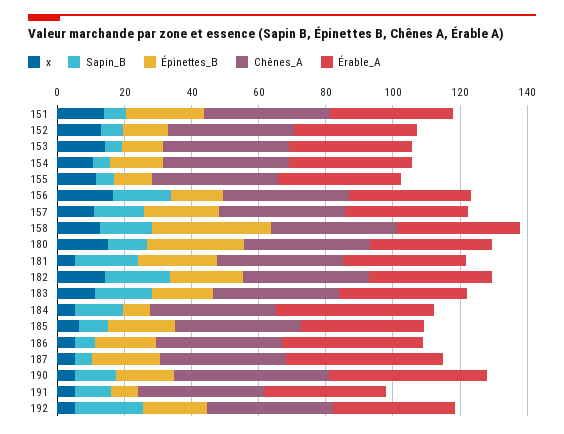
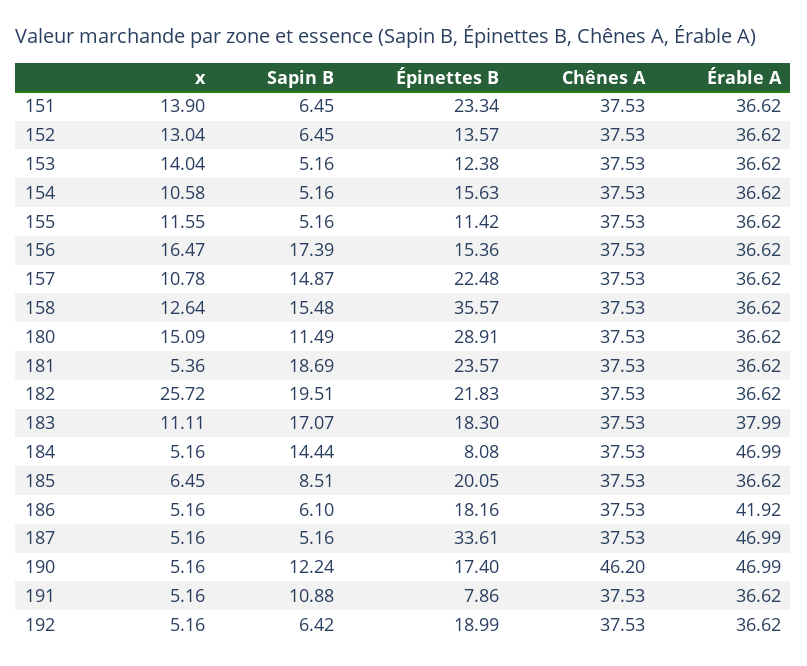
x, 182: 15 -> 25.72
Épinettes_B, 187: 20 -> 33.61
Sapin_B, 192: 20 -> 6.42

